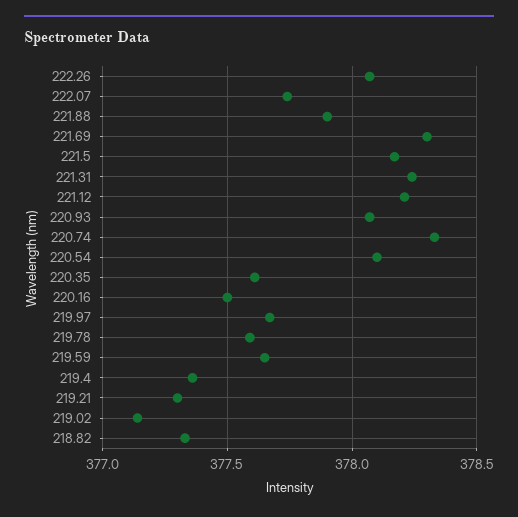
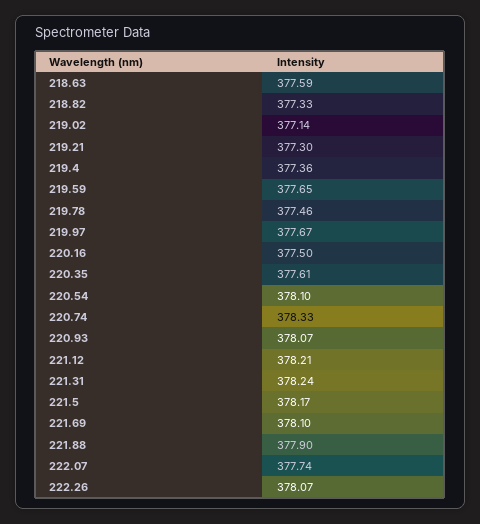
221.69: 378.3 -> 378.1
219.78: 377.6 -> 377.46
218.63: none -> 377.59

